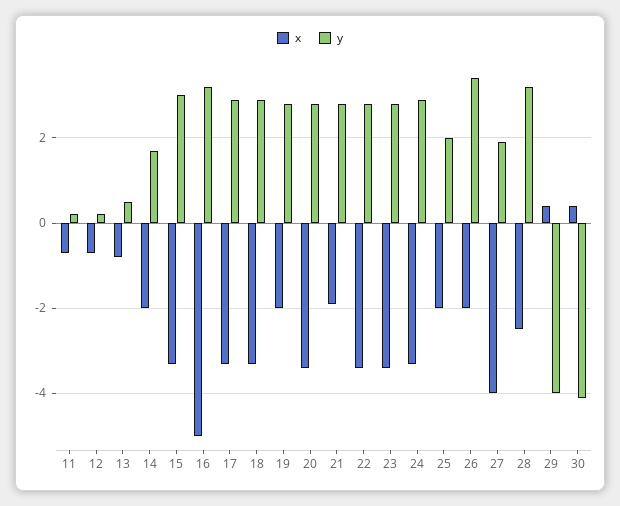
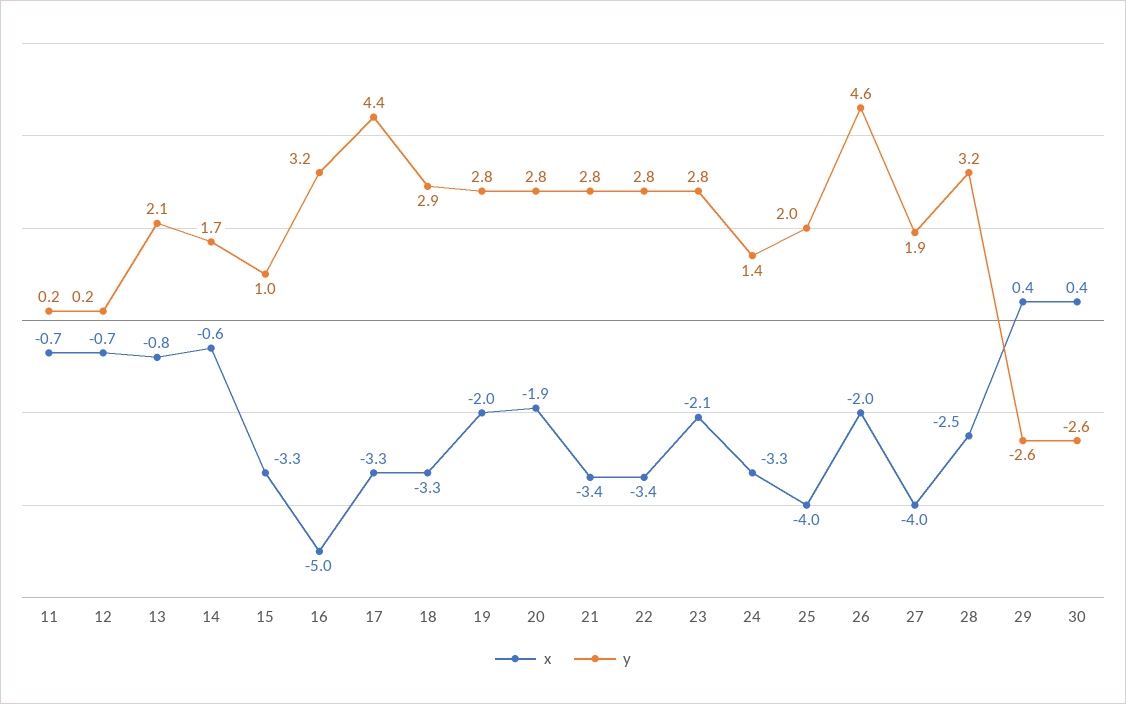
y, 13: 0.5 -> 2.1
x, 14: -2 -> -0.6
y, 15: 3 -> 1
y, 17: 3 -> 4.4
x, 20: -3.5 -> -1.9
x, 21: -2 -> -3.4
x, 23: -3.5 -> -2.1
y, 24: 3 -> 1.4
x, 25: -2 -> -4
y, 26: 3.5 -> 4.6
y, 29: -4 -> -2.6
y, 30: -4 -> -2.6

